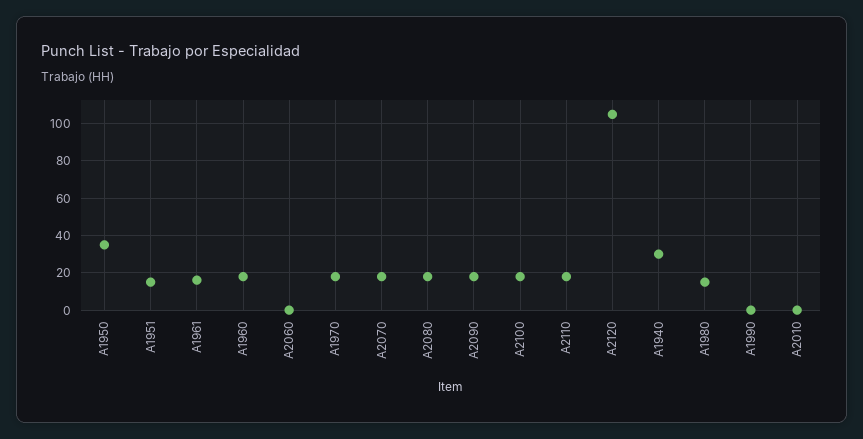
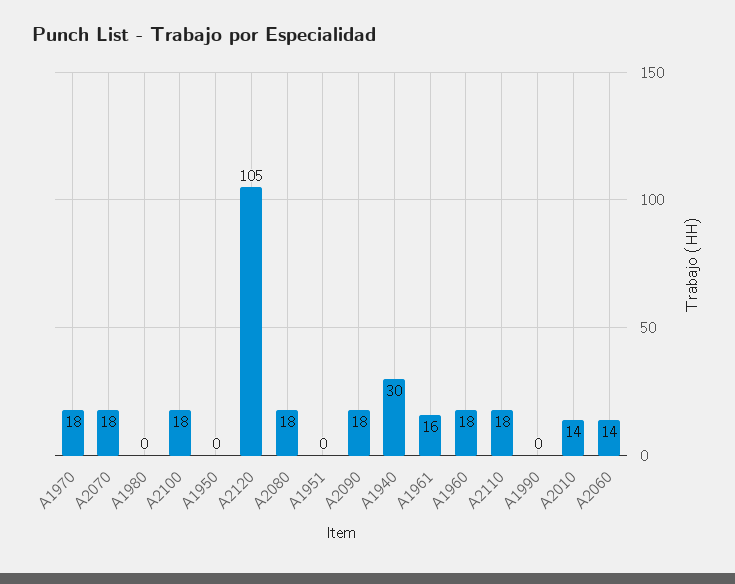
A1950: 35 -> 0
A1951: 15 -> 0
A2060: 0 -> 14
A1980: 15 -> 0
A2010: 0 -> 14

